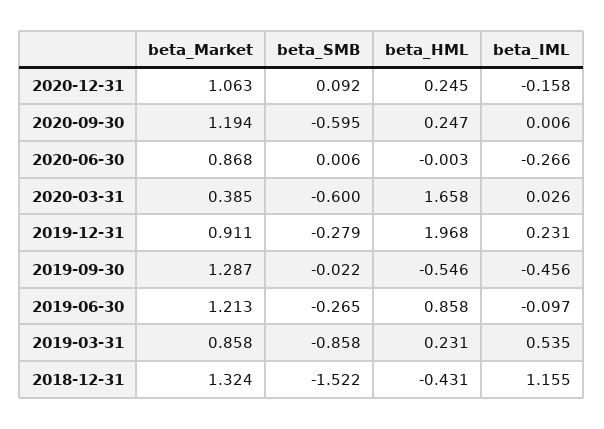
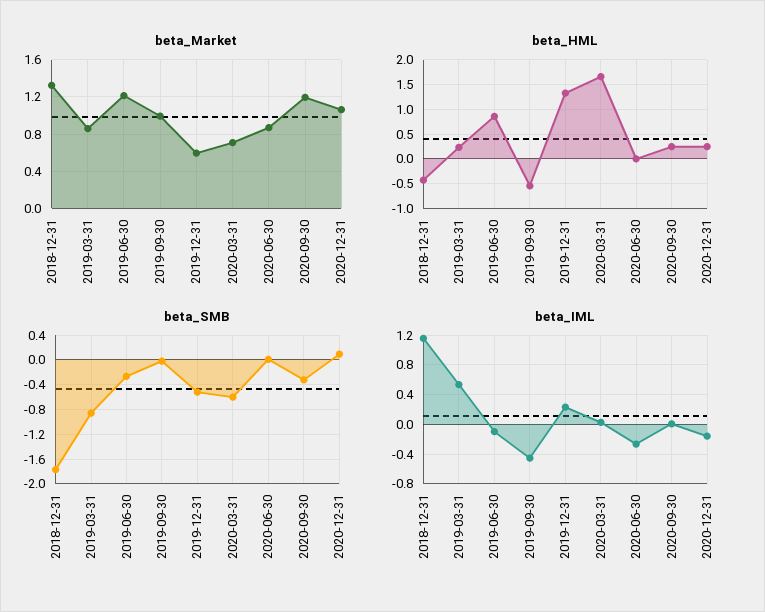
beta_SMB, 2020-09-30: -0.595 -> -0.3
beta_Market, 2020-03-31: 0.385 -> 0.7
beta_Market, 2019-12-31: 0.911 -> 0.6
beta_SMB, 2019-12-31: -0.279 -> -0.5
beta_HML, 2019-12-31: 1.968 -> 1.25
beta_Market, 2019-09-30: 1.287 -> 1
beta_SMB, 2018-12-31: -1.522 -> -1.8

